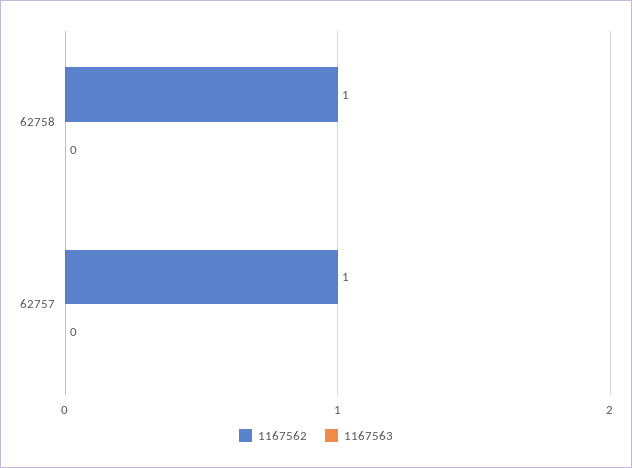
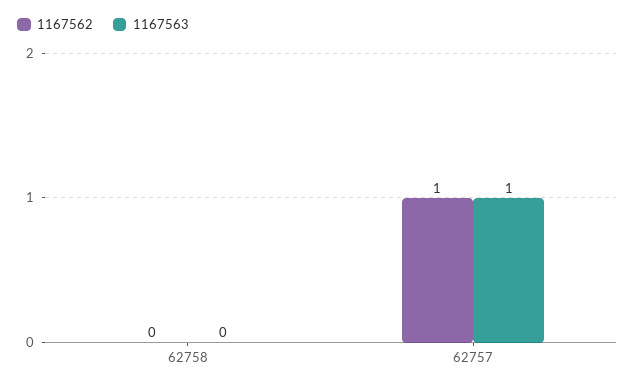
1167562, 62758: 1 -> 0
1167563, 62757: 0 -> 1

